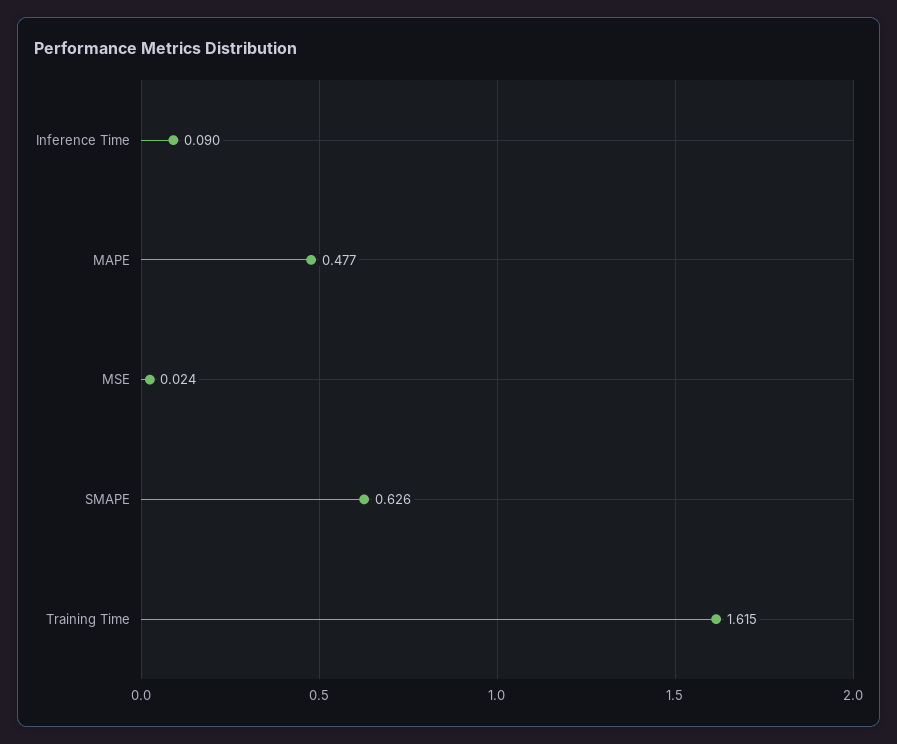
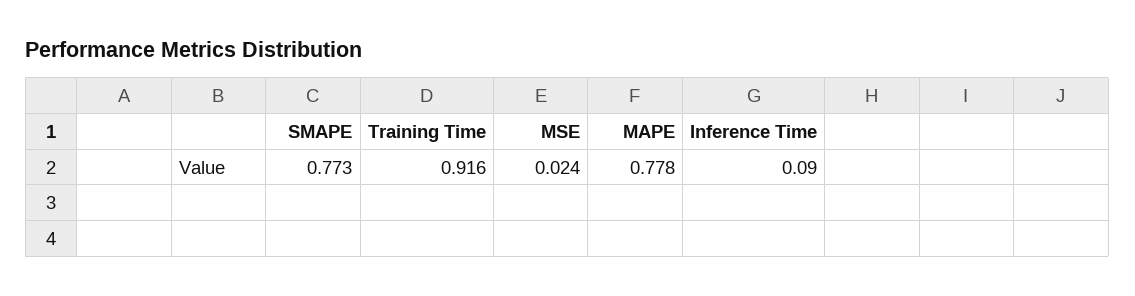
MAPE: 0.477 -> 0.778
SMAPE: 0.626 -> 0.773
Training Time: 1.615 -> 0.916

